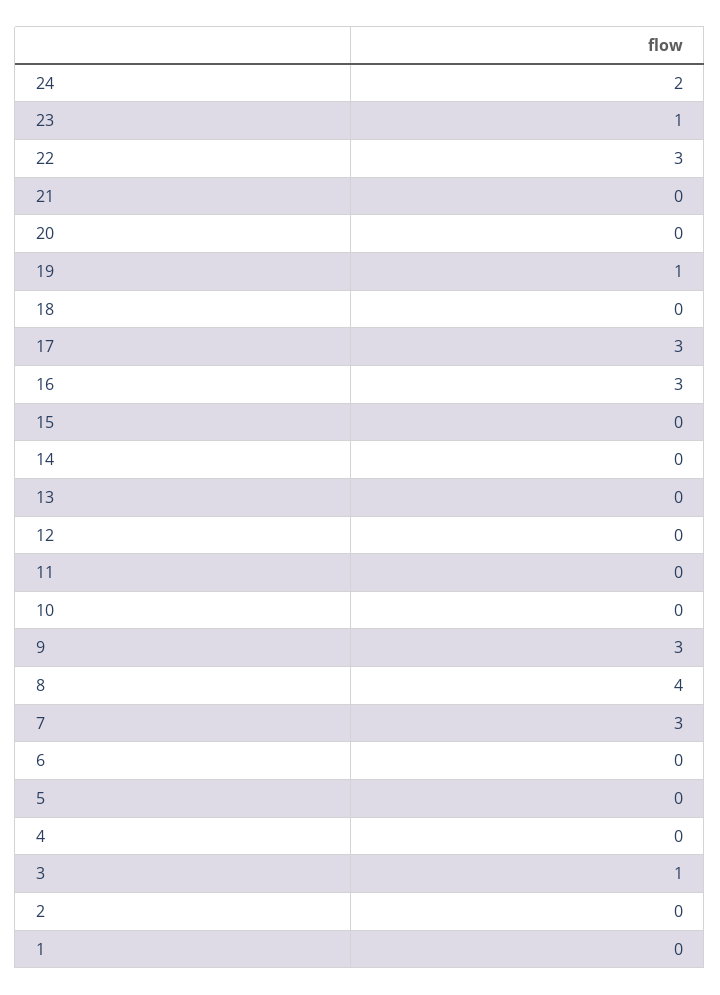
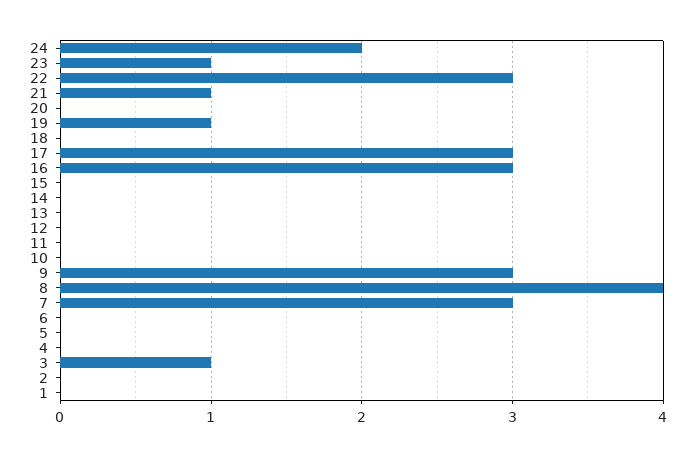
21: 0 -> 1

